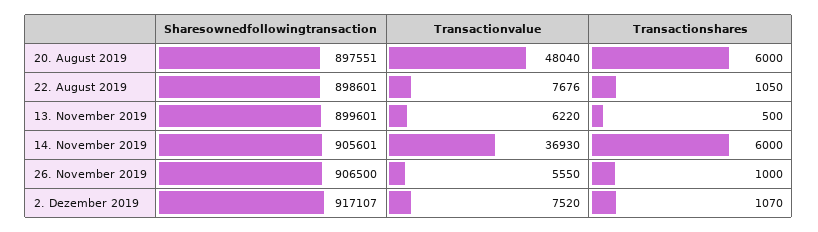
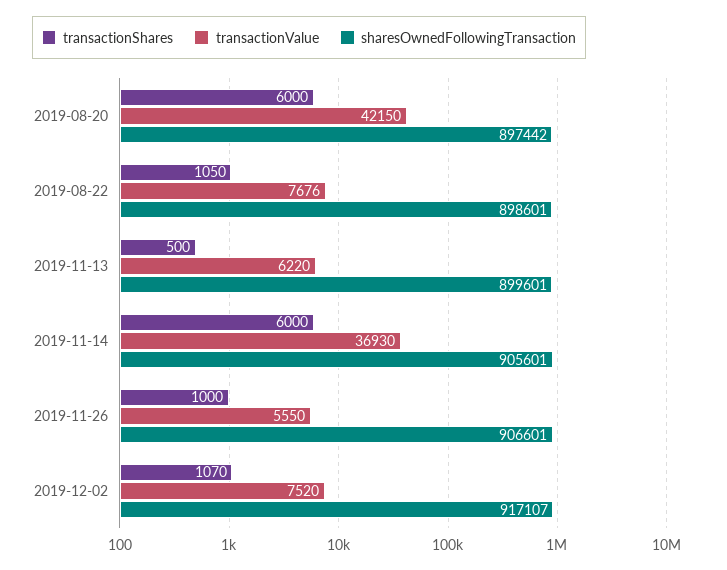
Sharesownedfollowingtransaction, 20. August 2019: 897551 -> 897442
Transactionvalue, 20. August 2019: 48040 -> 42150
Sharesownedfollowingtransaction, 26. November 2019: 906500 -> 906601

